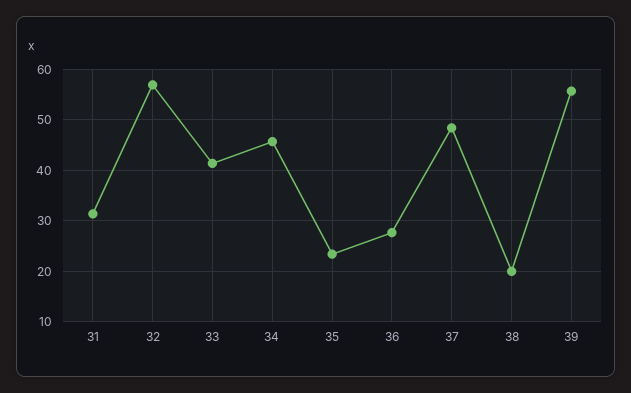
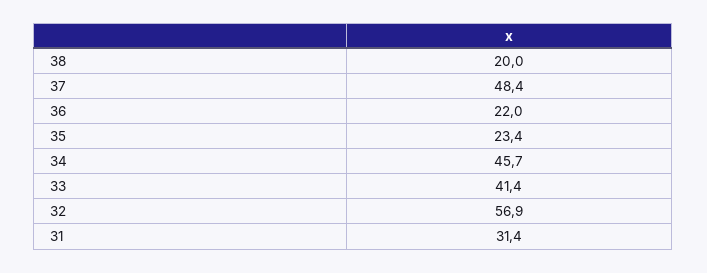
36: 28 -> 22
39: 56 -> none

